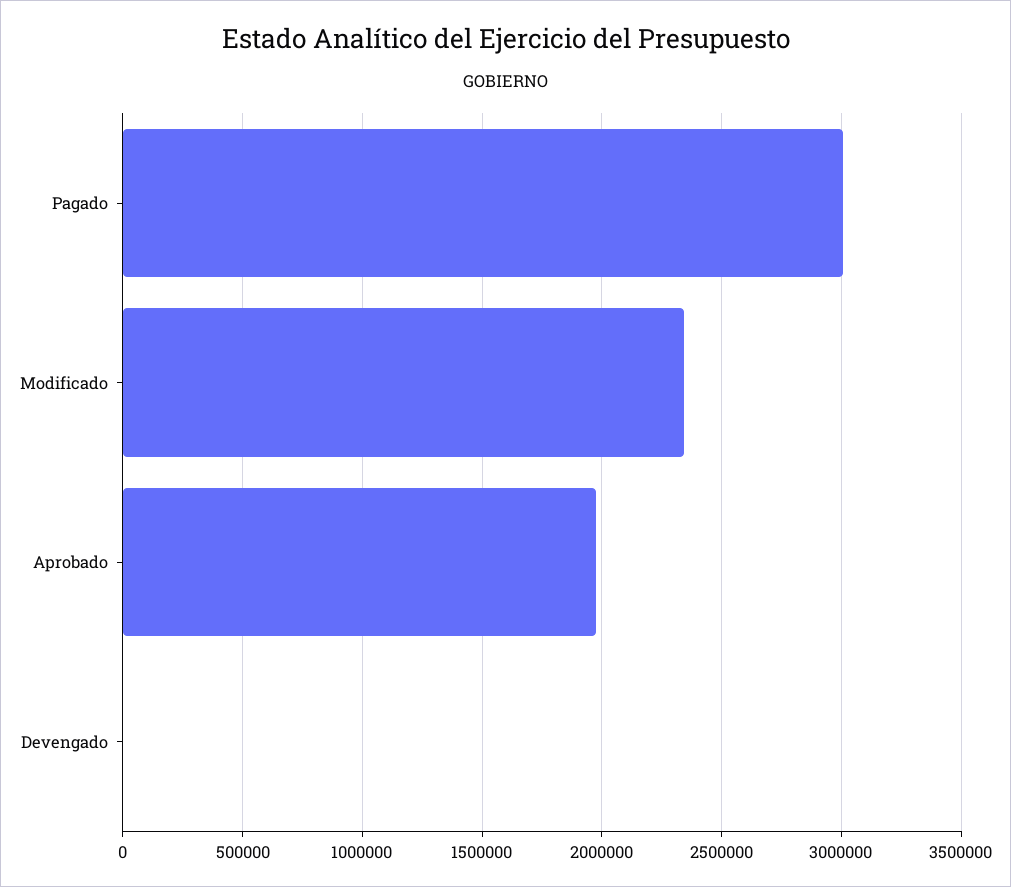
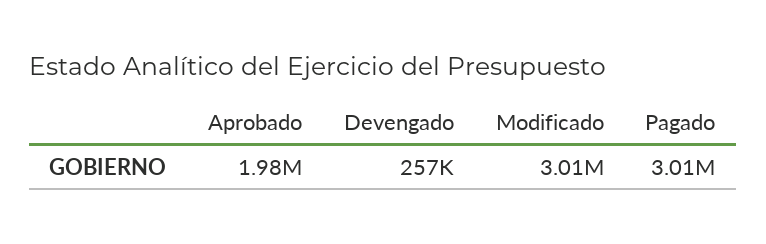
Modificado: 2350000 -> 3010000
Devengado: 0 -> 257000

